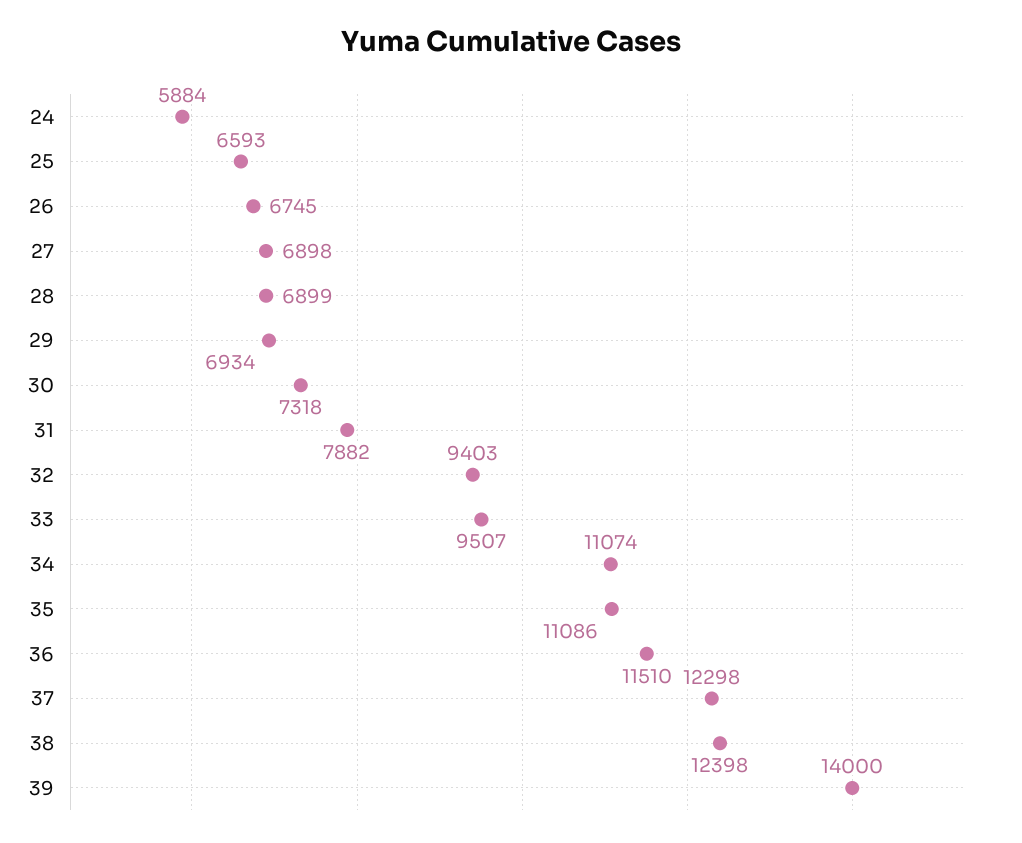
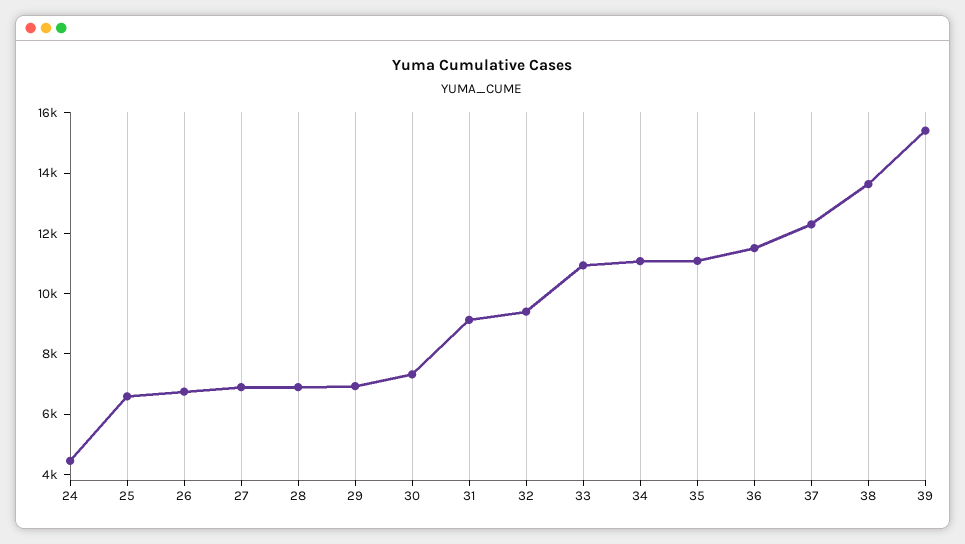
24: 5884 -> 4500
31: 7882 -> 9000
33: 9507 -> 11000
38: 12398 -> 13500
39: 14000 -> 15500

